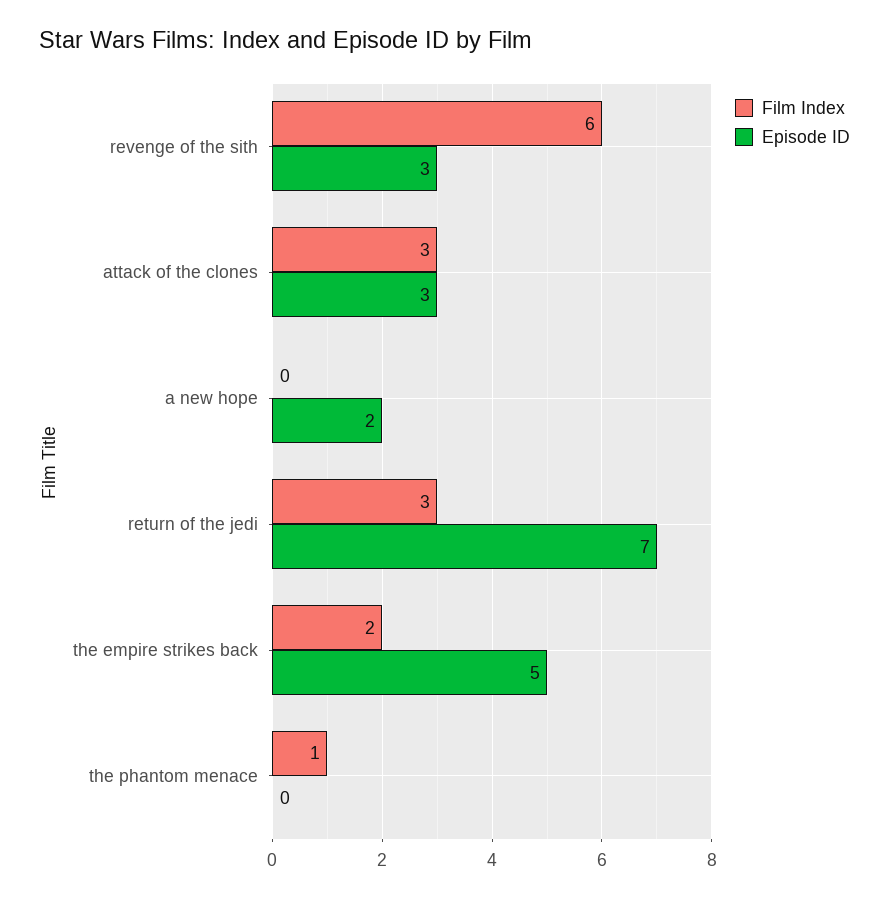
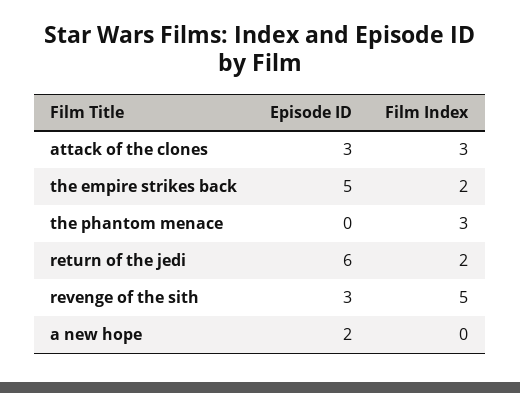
Film Index, revenge of the sith: 6 -> 5
Film Index, return of the jedi: 3 -> 2
Episode ID, return of the jedi: 7 -> 6
Film Index, the phantom menace: 1 -> 3

